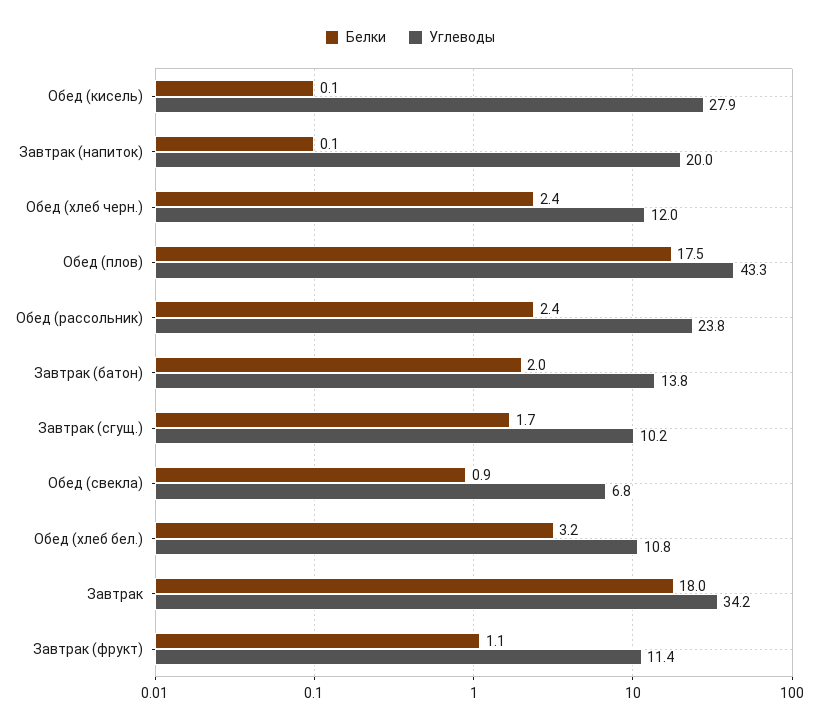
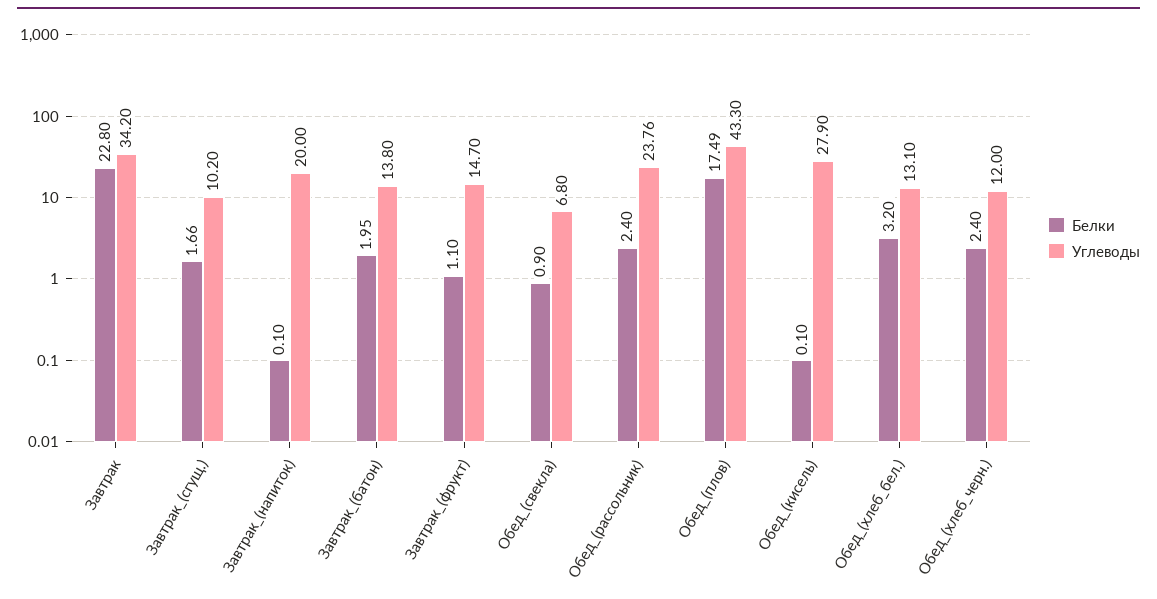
Углеводы, Обед (хлеб бел.): 10.8 -> 13.1
Белки, Завтрак: 18 -> 22.8
Углеводы, Завтрак (фрукт): 11.4 -> 14.7

